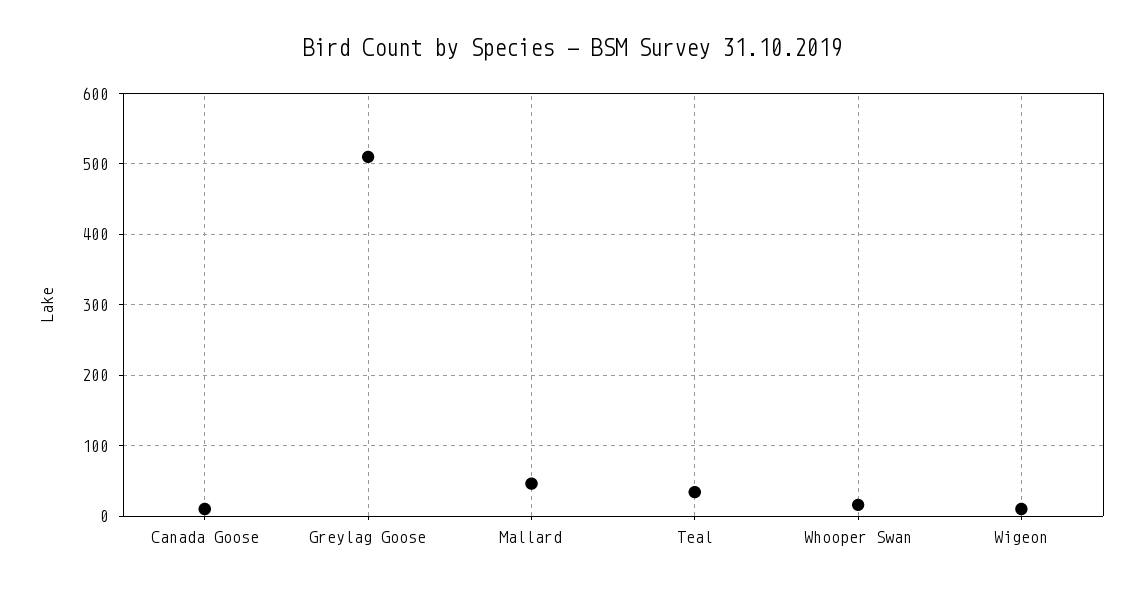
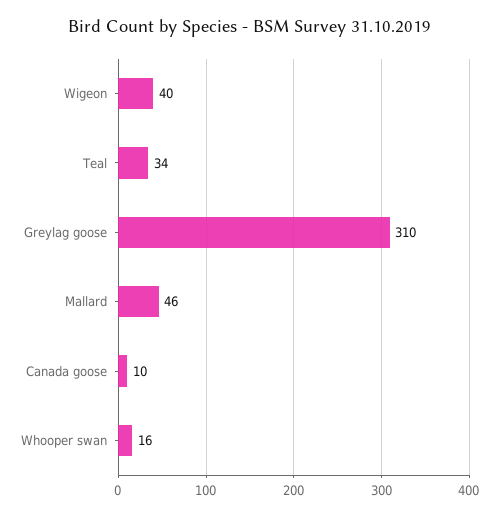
Greylag Goose: 510 -> 310
Wigeon: 10 -> 40

